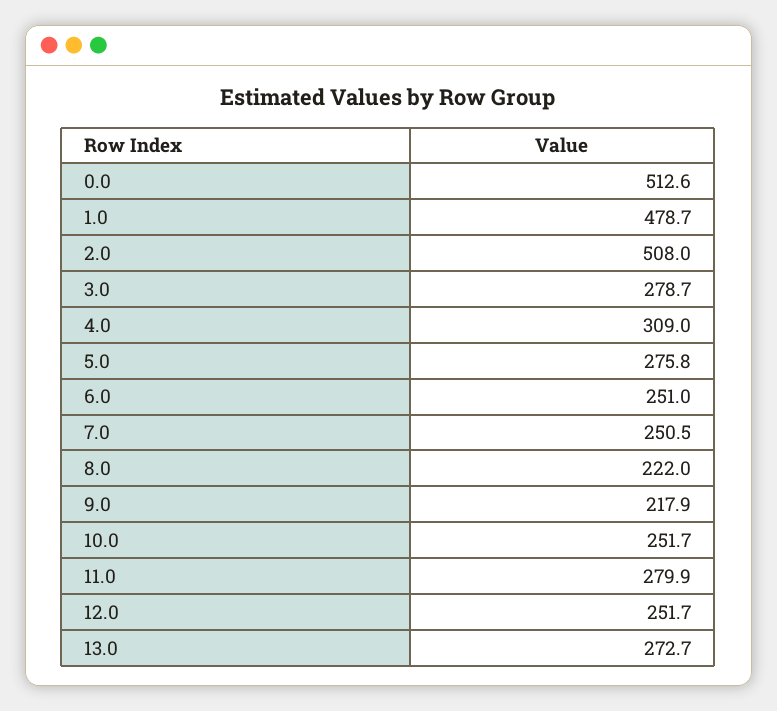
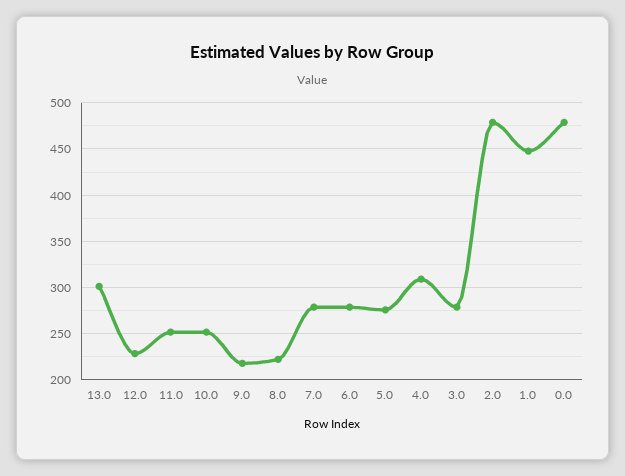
0.0: 512.6 -> 480
1.0: 478.7 -> 450
2.0: 508 -> 480
6.0: 251 -> 280
7.0: 250.5 -> 280
11.0: 279.9 -> 250
12.0: 251.7 -> 230
13.0: 272.7 -> 300

